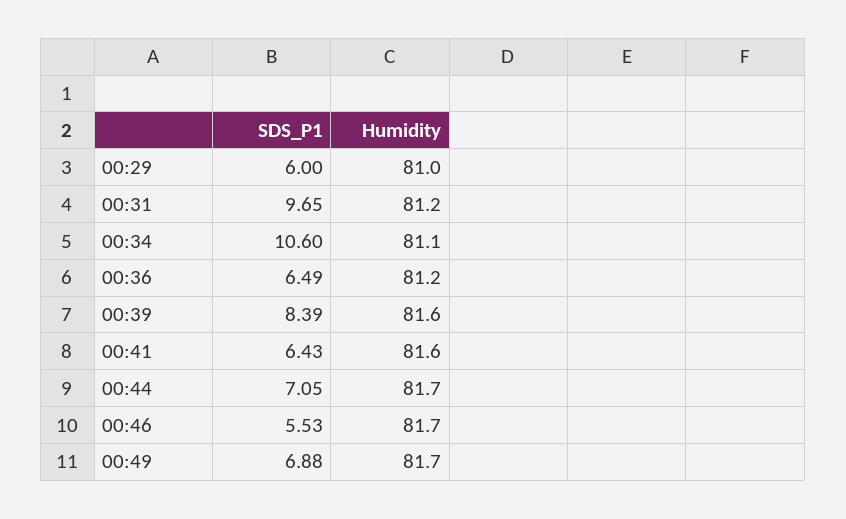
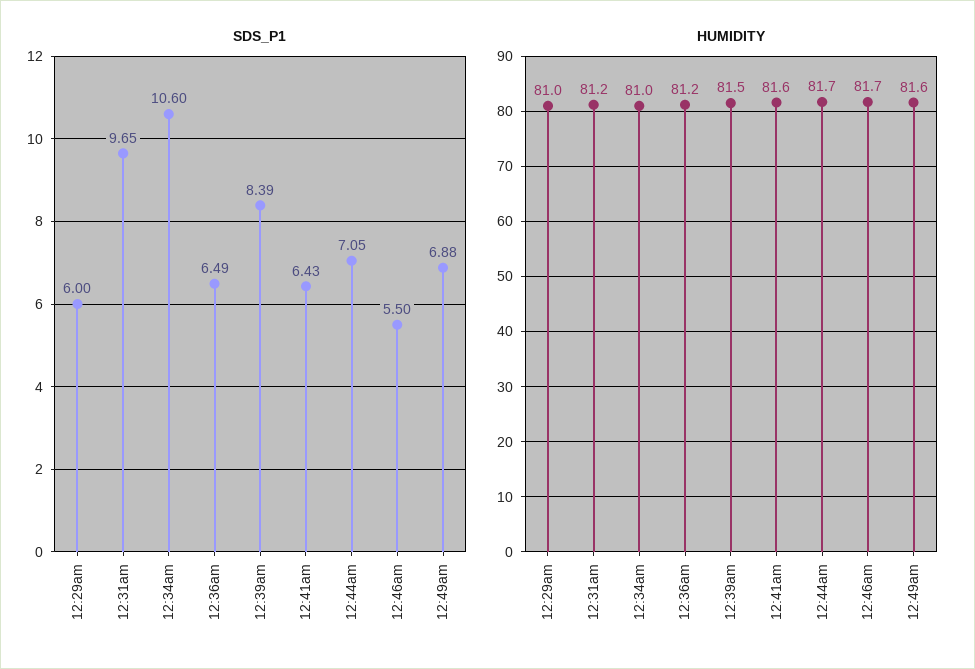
Humidity, 00:34: 81.1 -> 81
Humidity, 00:39: 81.6 -> 81.5
SDS_P1, 00:46: 5.53 -> 5.5
Humidity, 00:49: 81.7 -> 81.6

